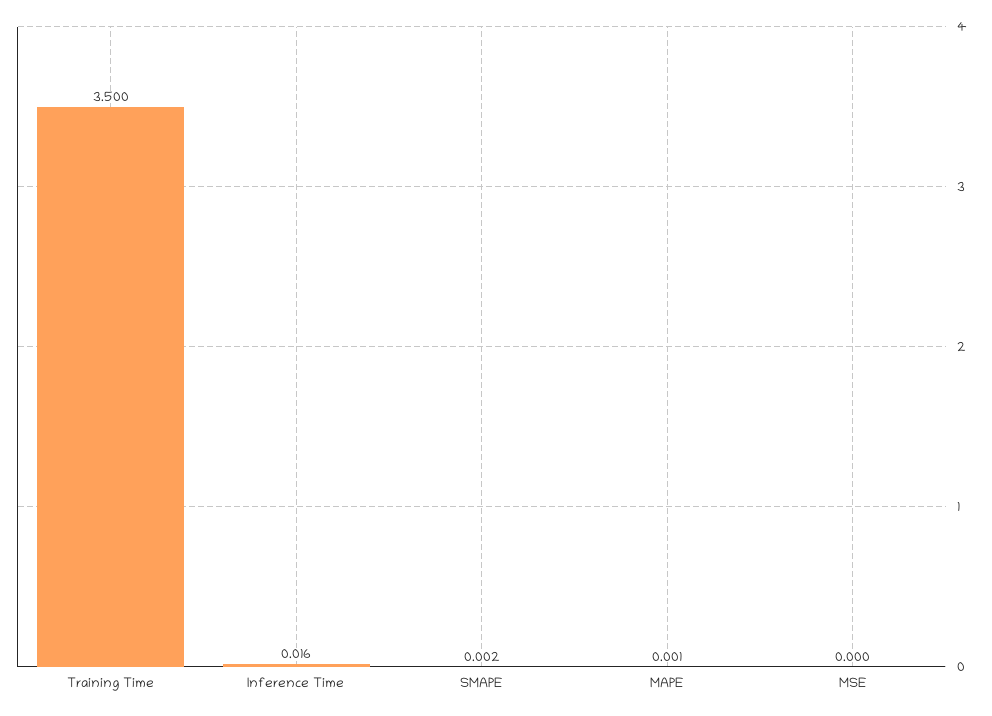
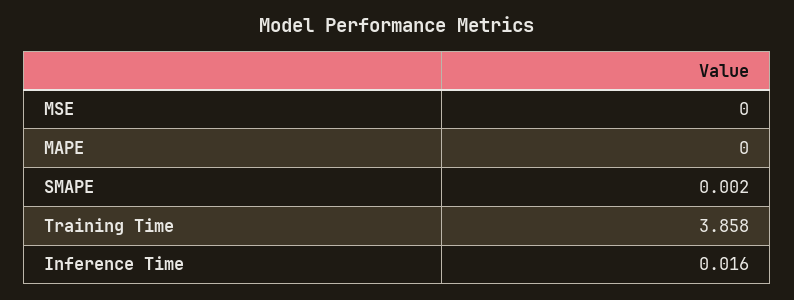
Training Time: 3.5 -> 3.858
MAPE: 0.001 -> 0

